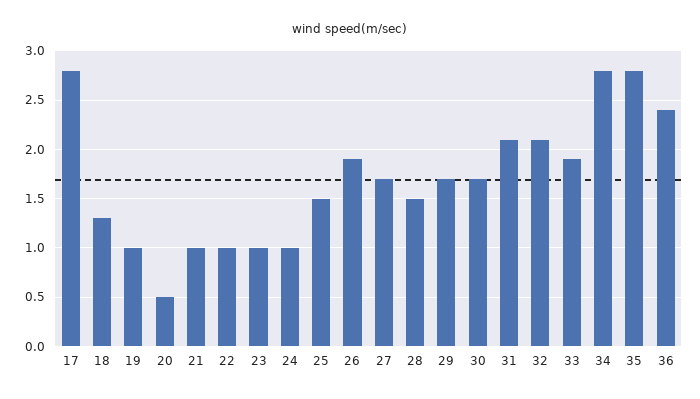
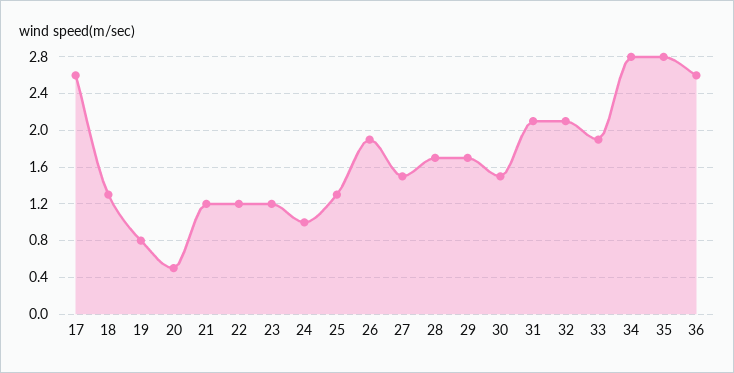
17: 2.8 -> 2.6
19: 1 -> 0.8
21: 1 -> 1.2
22: 1 -> 1.2
23: 1 -> 1.2
25: 1.5 -> 1.3
27: 1.7 -> 1.5
28: 1.5 -> 1.7
30: 1.7 -> 1.5
36: 2.4 -> 2.6

